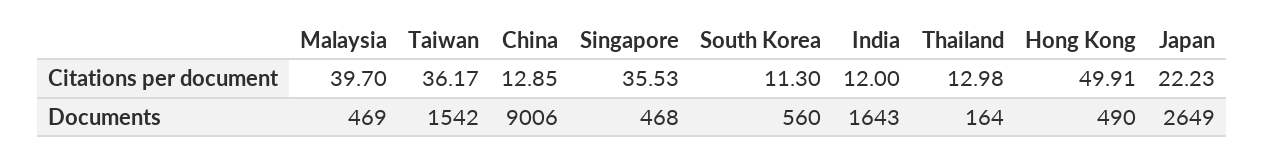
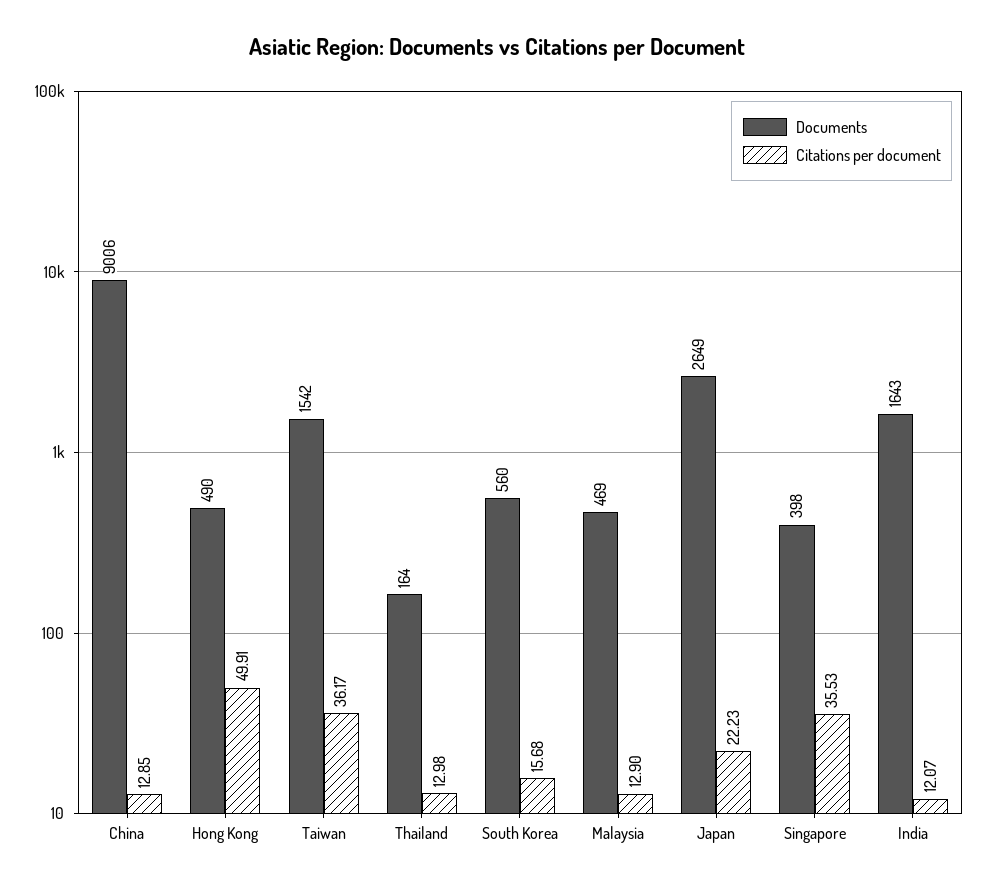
Citations per document, Malaysia: 39.7 -> 12.9
Citations per document, South Korea: 11.3 -> 15.68
Citations per document, India: 12 -> 12.07
Documents, Singapore: 468 -> 398

